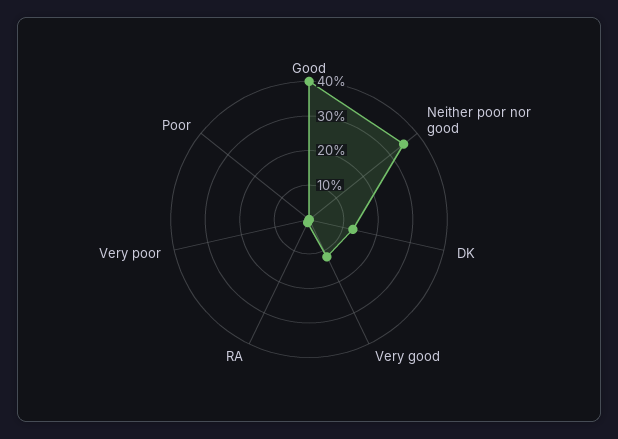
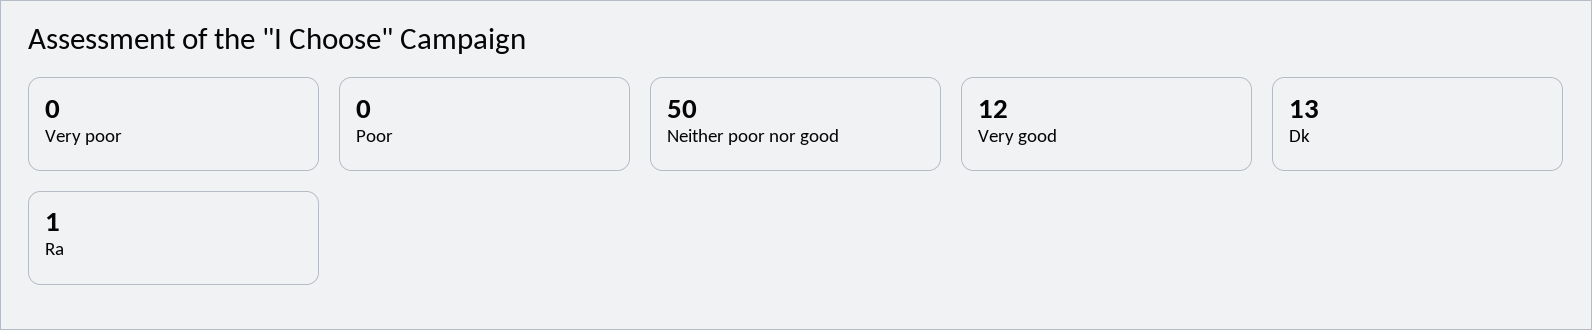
Good: 40 -> none
Neither poor nor good: 35 -> 50

